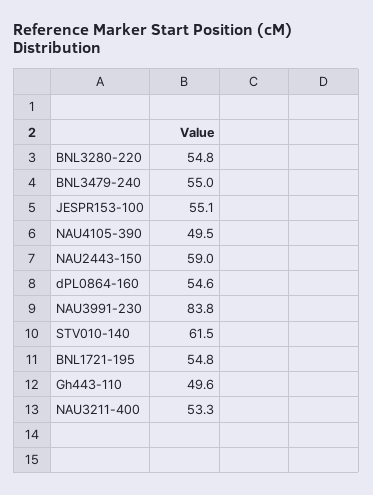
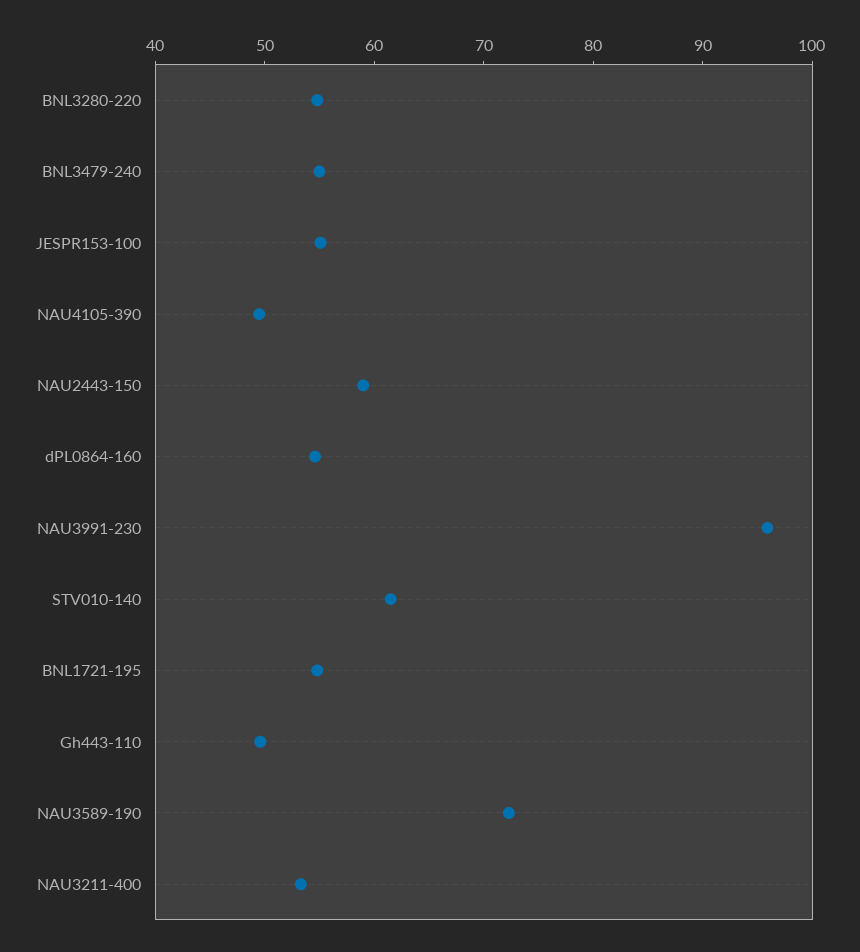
NAU3991-230: 83.8 -> 96
NAU3589-190: none -> 72

